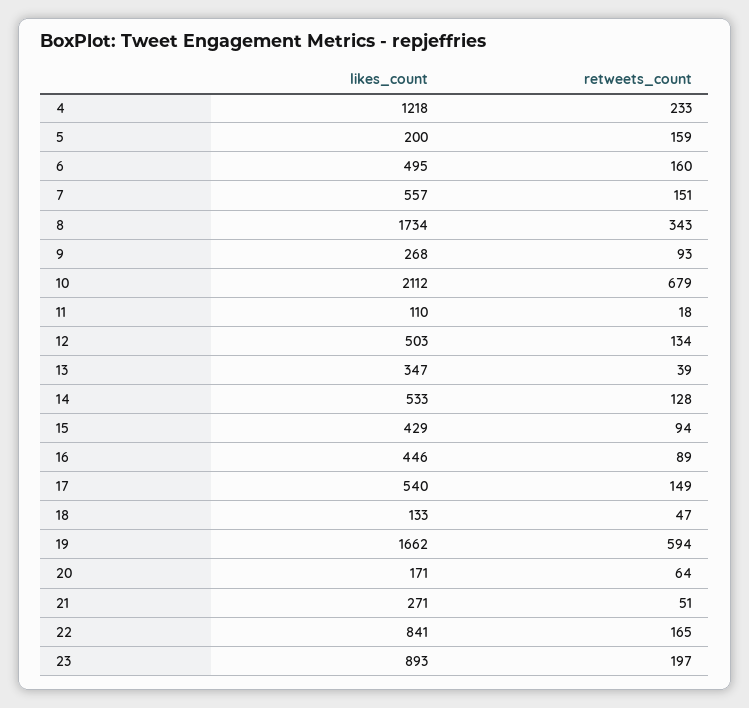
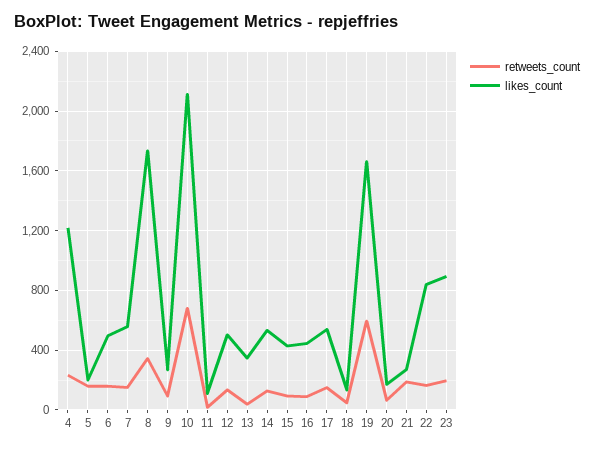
retweets_count, 21: 51 -> 200

